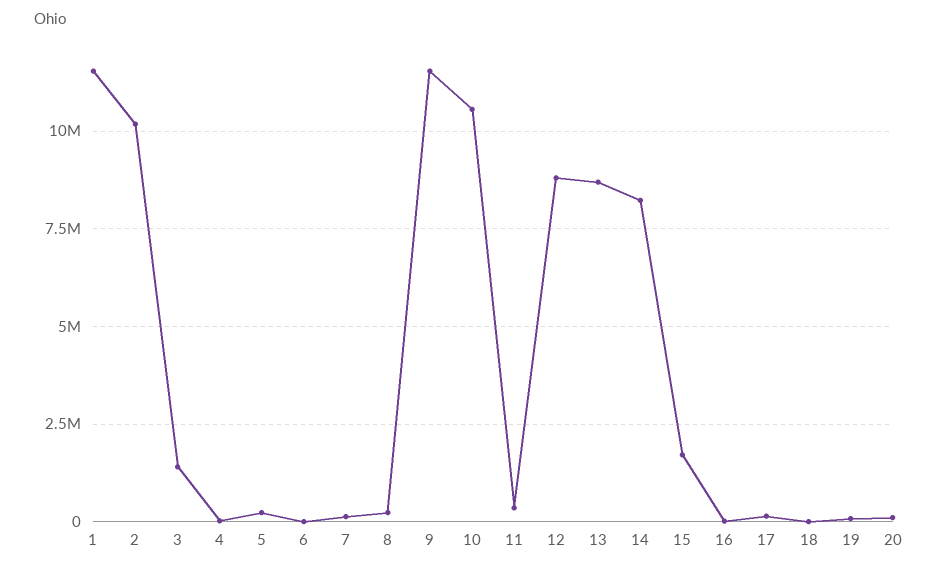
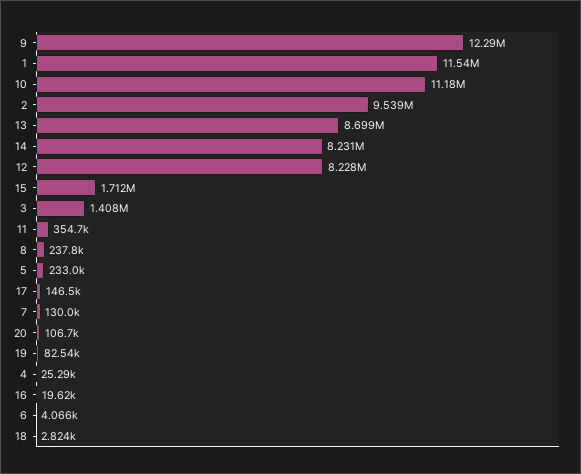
2: 10250000 -> 9539000
9: 11500000 -> 12290000
10: 10500000 -> 11180000
12: 8750000 -> 8228000

